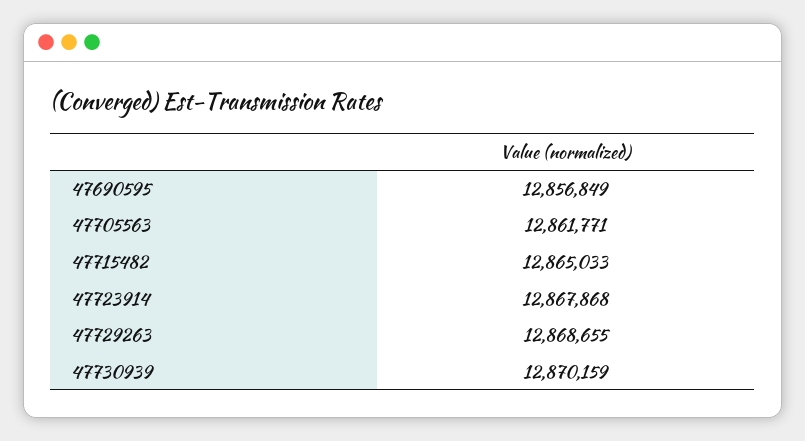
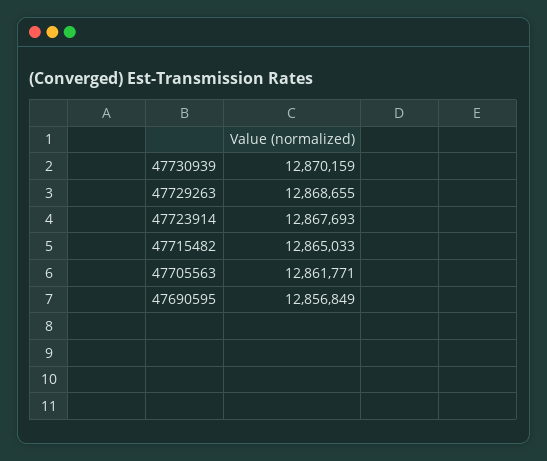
47723914: 12867868 -> 12867693

